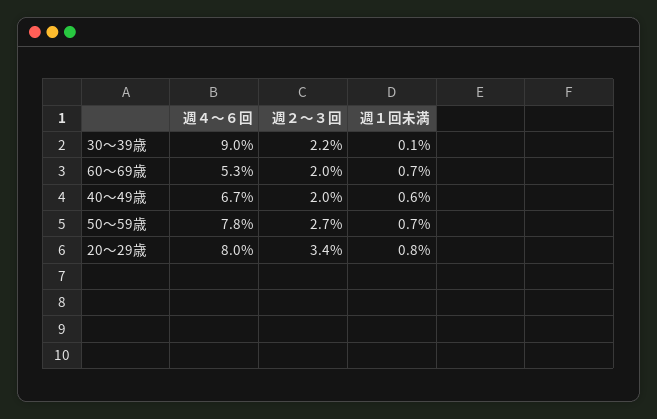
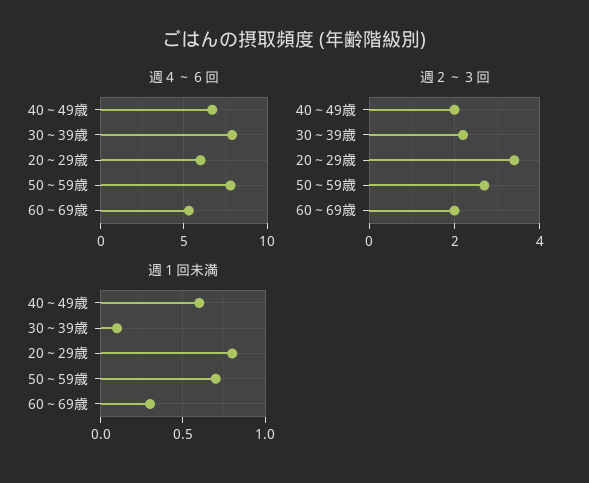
週４～６回, 30～39歳: 9 -> 8
週１回未満, 60～69歳: 0.7 -> 0.3
週４～６回, 20～29歳: 8 -> 6

